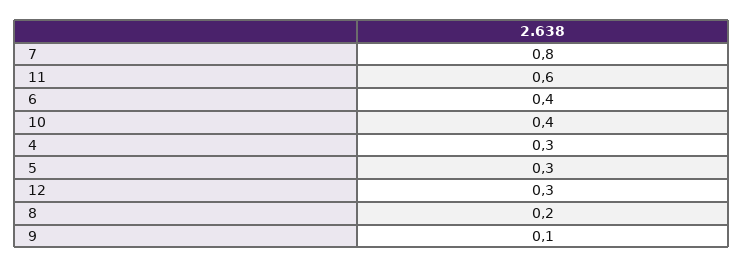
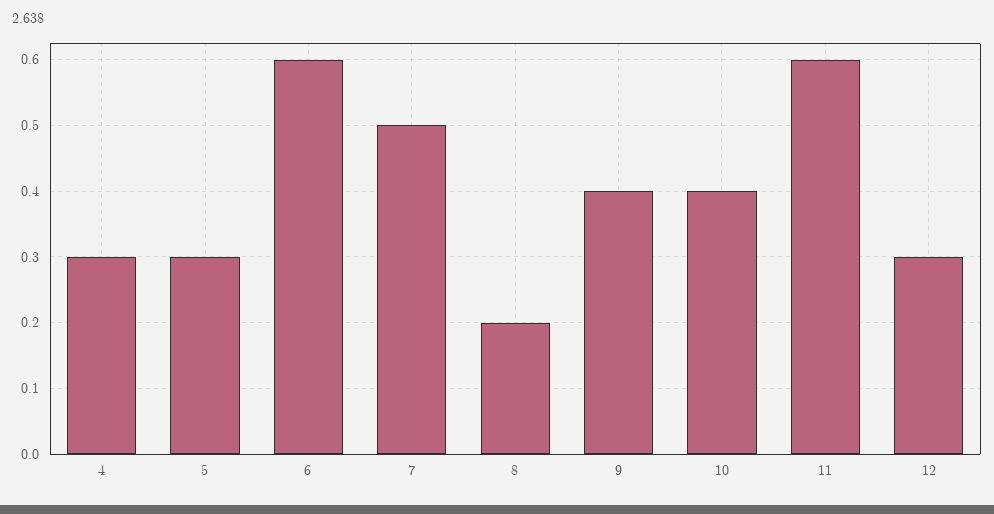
7: 0.8 -> 0.5
6: 0.4 -> 0.6
9: 0.1 -> 0.4

